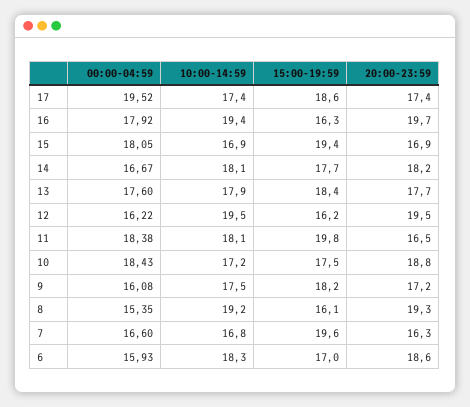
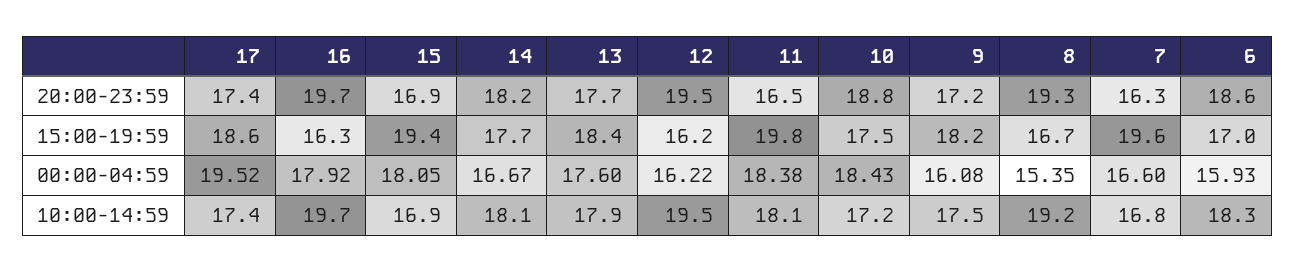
10:00-14:59, 16: 19.4 -> 19.7
15:00-19:59, 8: 16.1 -> 16.7

